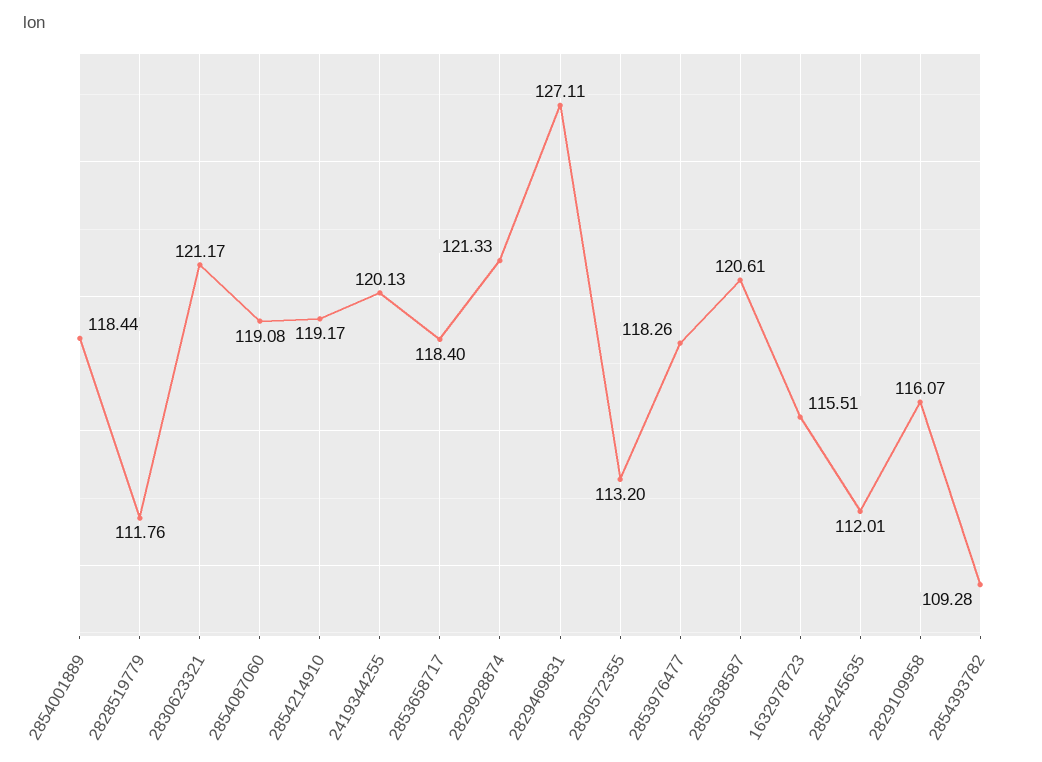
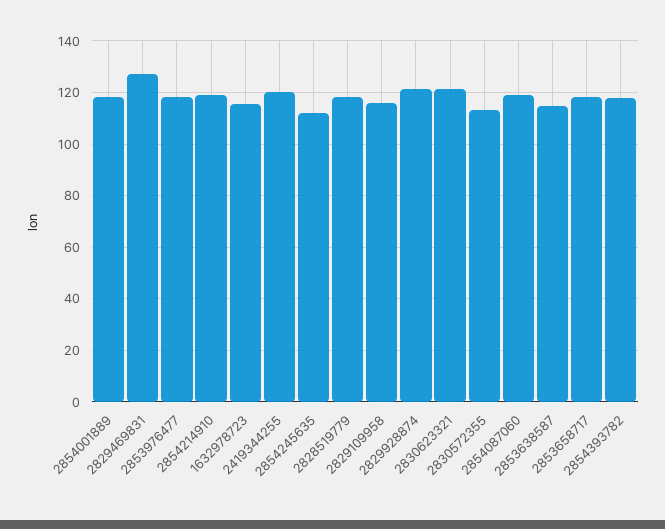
2828519779: 111.76 -> 117.5
2853638587: 120.61 -> 115
2854393782: 109.28 -> 117.5

